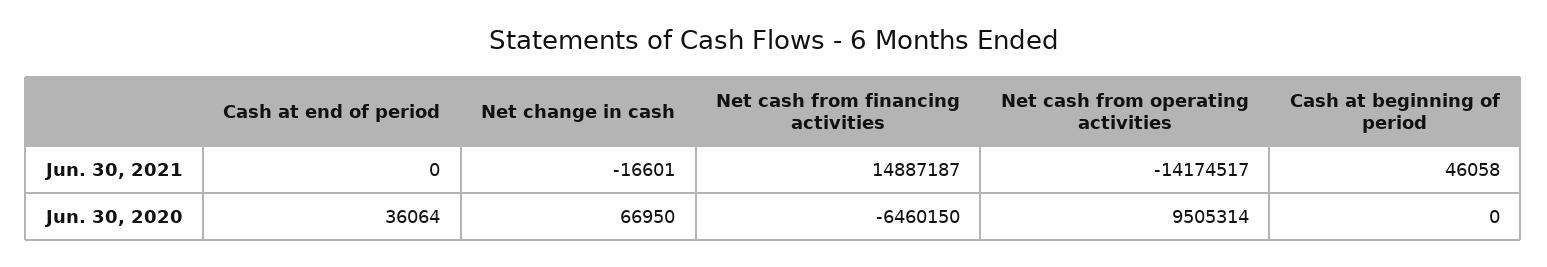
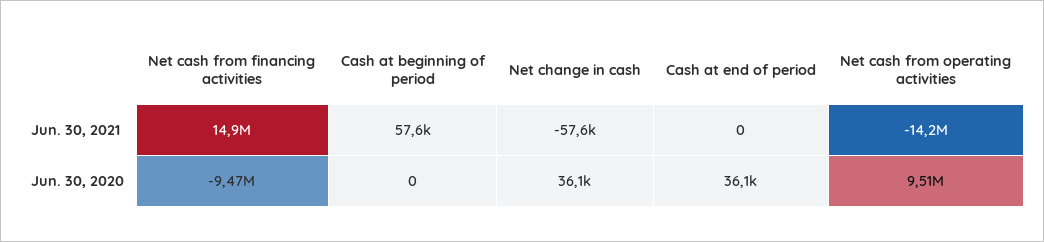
Net change in cash, Jun. 30, 2021: -16601 -> -57600
Cash at beginning of period, Jun. 30, 2021: 46058 -> 57600
Net change in cash, Jun. 30, 2020: 66950 -> 36100
Net cash from financing activities, Jun. 30, 2020: -6460150 -> -9470000

